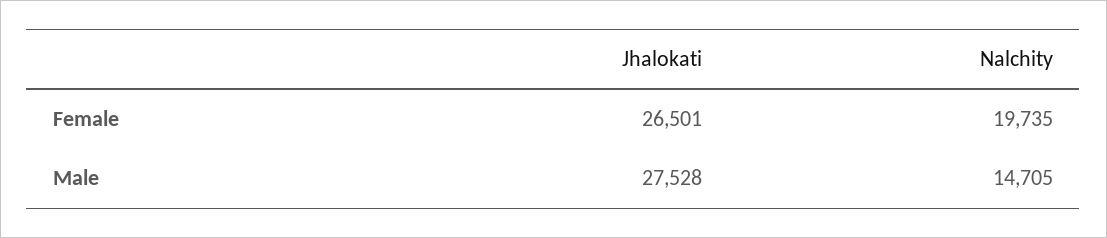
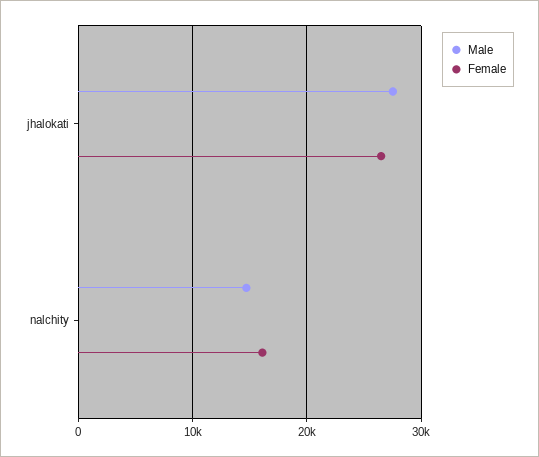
Female, Nalchity: 19735 -> 16000

